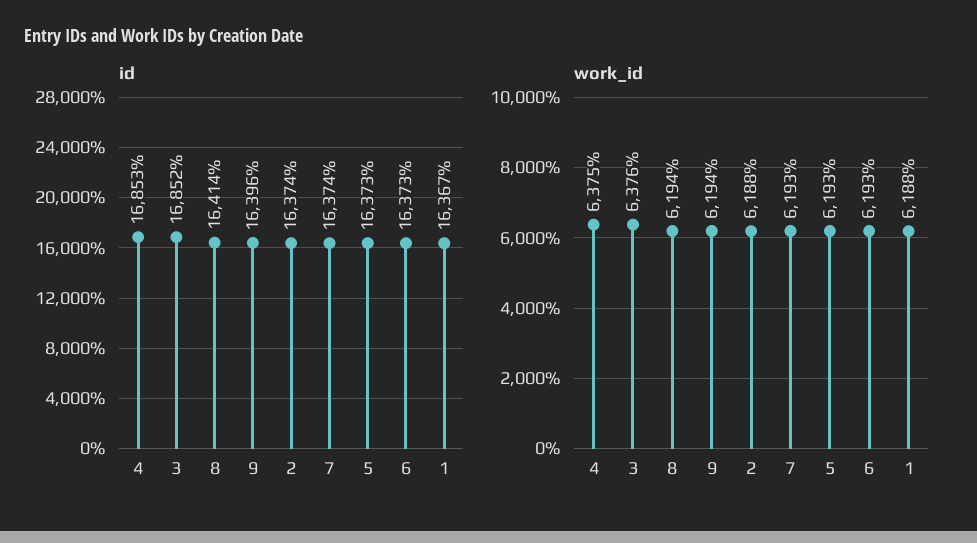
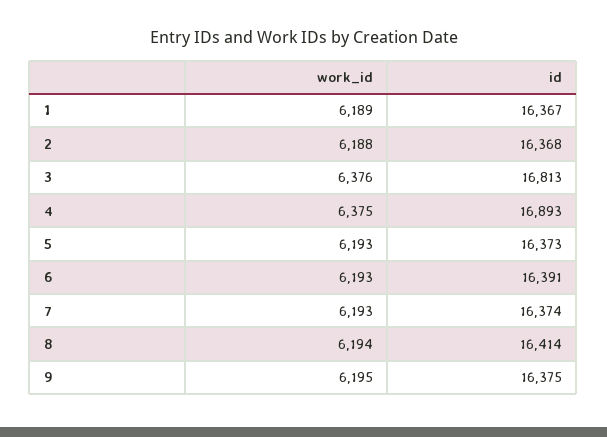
id, 4: 16853 -> 16893
id, 3: 16852 -> 16813
id, 9: 16396 -> 16375
id, 2: 16374 -> 16368
id, 6: 16373 -> 16391
work_id, 9: 6194 -> 6195
work_id, 1: 6188 -> 6189

